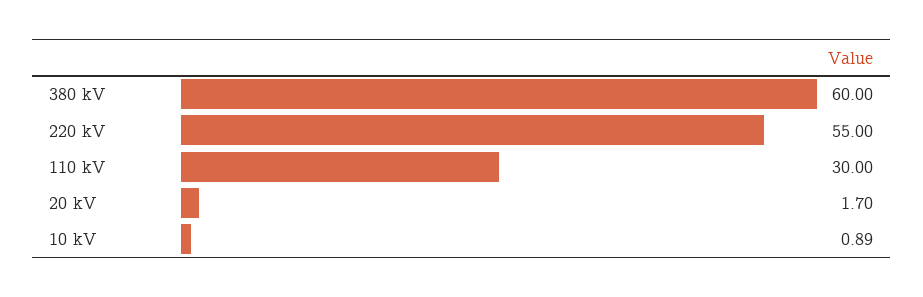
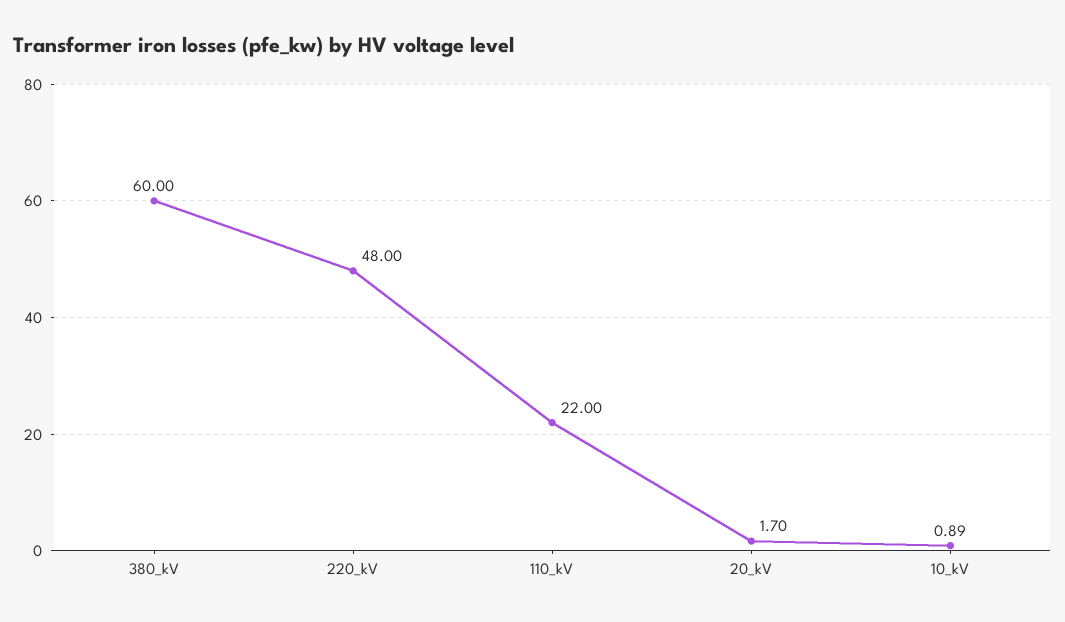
220 kV: 55 -> 48
110 kV: 30 -> 22

